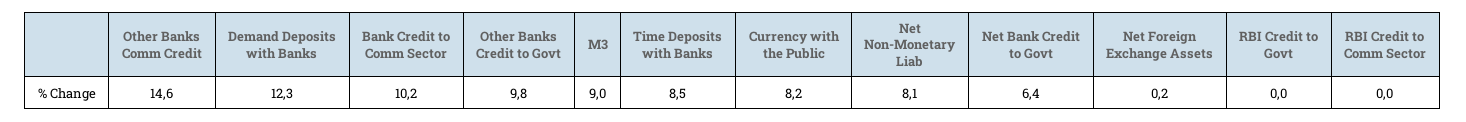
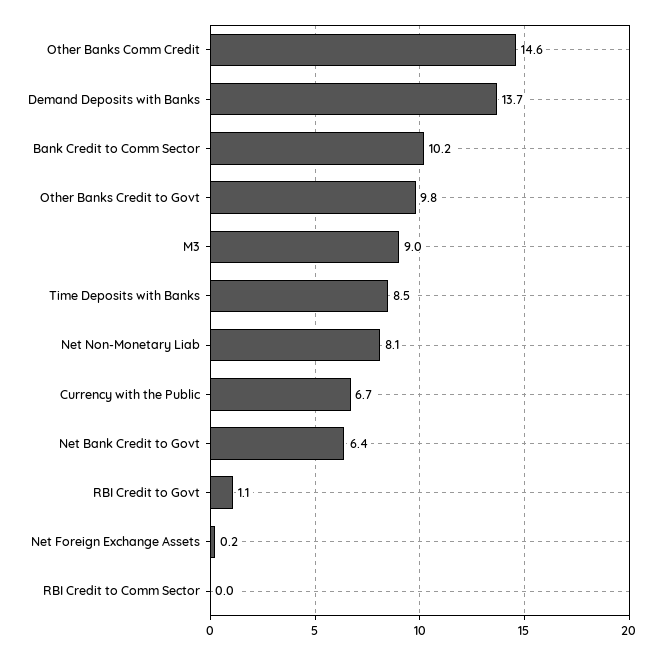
Demand Deposits with Banks: 12.3 -> 13.7
Currency with the Public: 8.2 -> 6.7
RBI Credit to Govt: 0 -> 1.1

